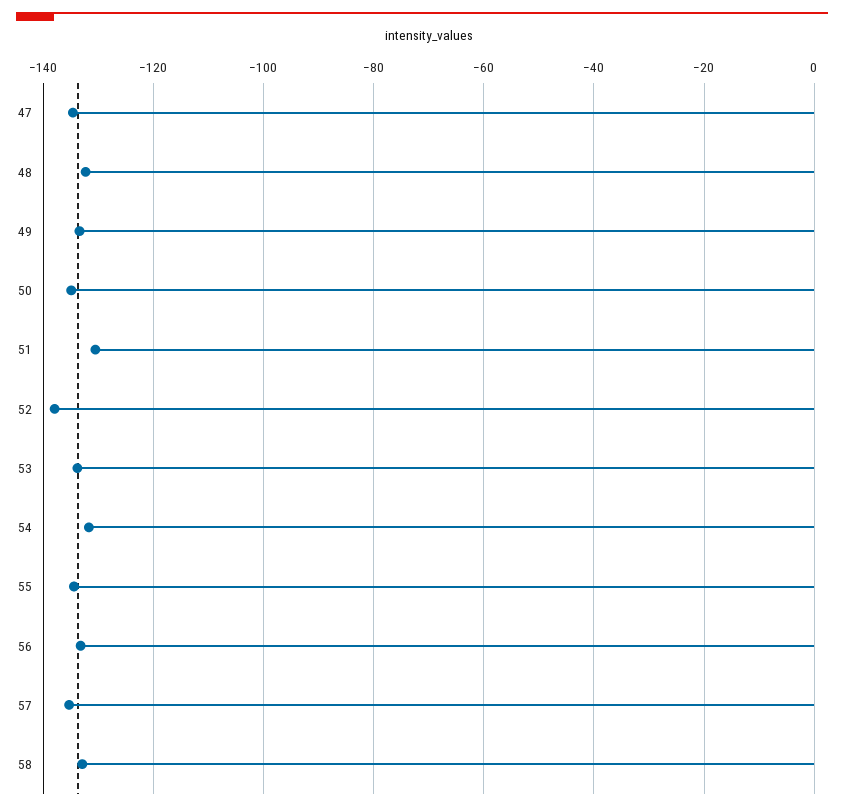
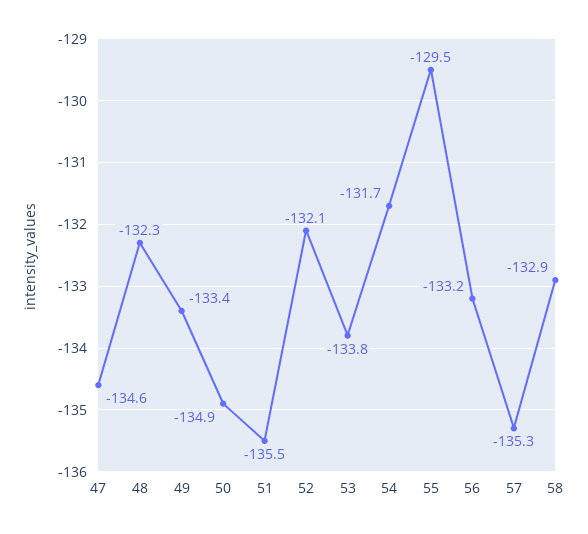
51: -130 -> -135.5
52: -138 -> -132.1
55: -134 -> -129.5

